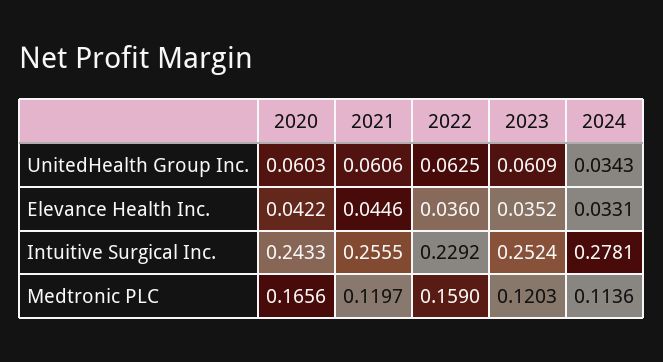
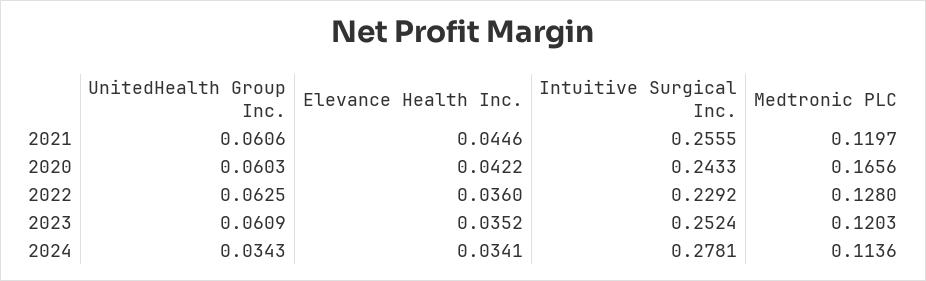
2024, Elevance Health Inc.: 0.0331 -> 0.0341
2022, Medtronic PLC: 0.159 -> 0.128

